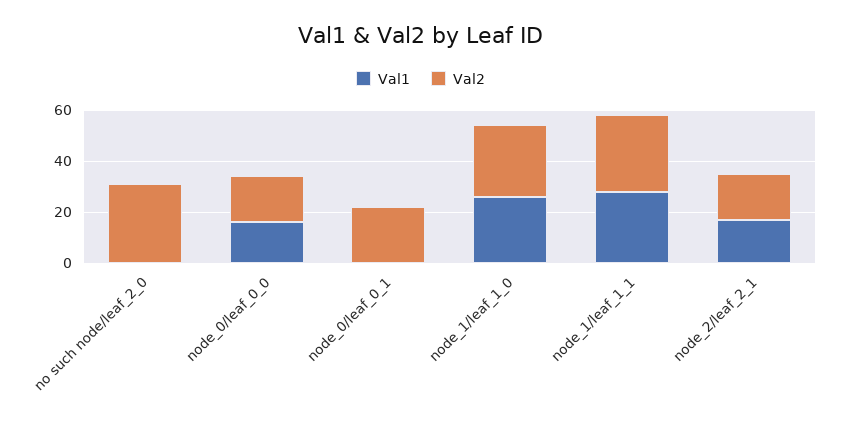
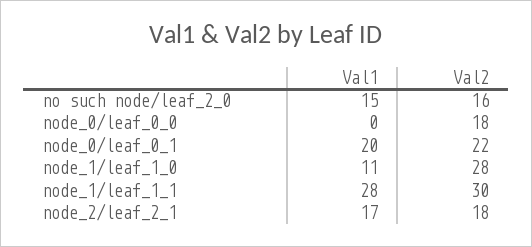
Val1, no such node/leaf_2_0: 0 -> 15
Val2, no such node/leaf_2_0: 30 -> 16
Val1, node_0/leaf_0_0: 15 -> 0
Val1, node_0/leaf_0_1: 0 -> 20
Val1, node_1/leaf_1_0: 25 -> 11

